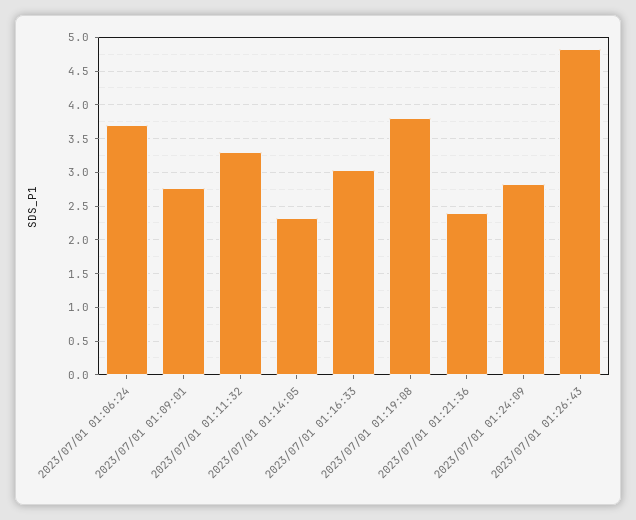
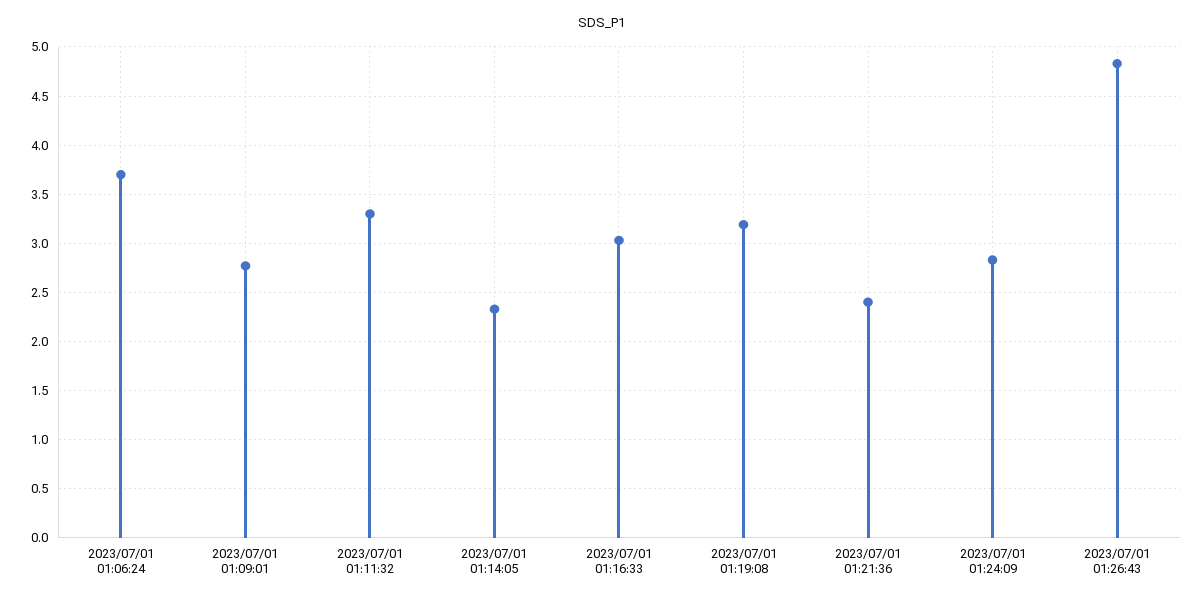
2023/07/01 01:19:08: 3.8 -> 3.2

